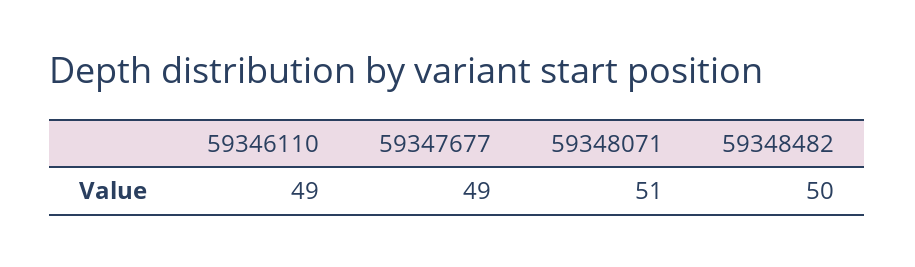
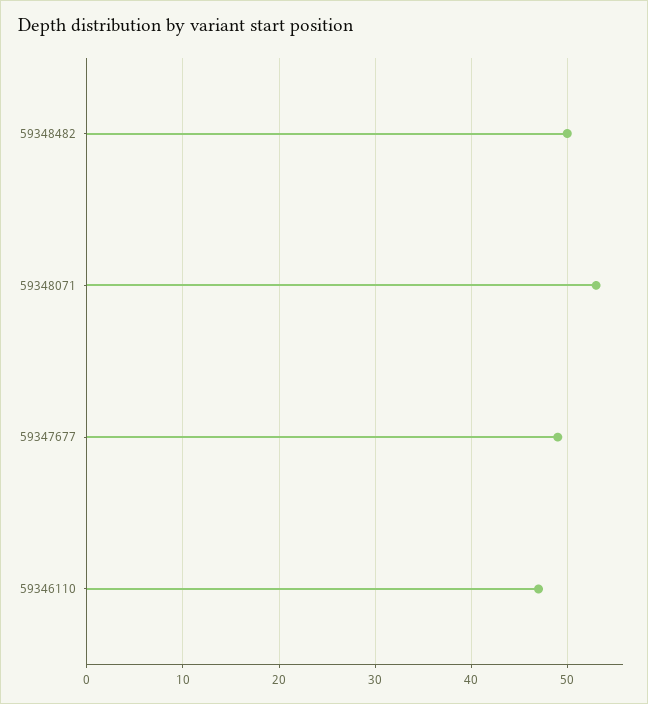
59346110: 49 -> 47
59348071: 51 -> 53

